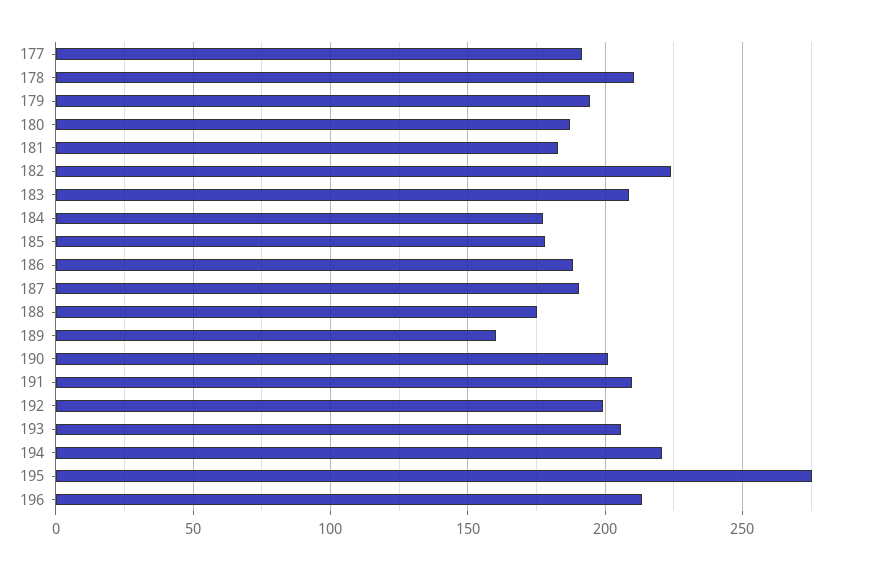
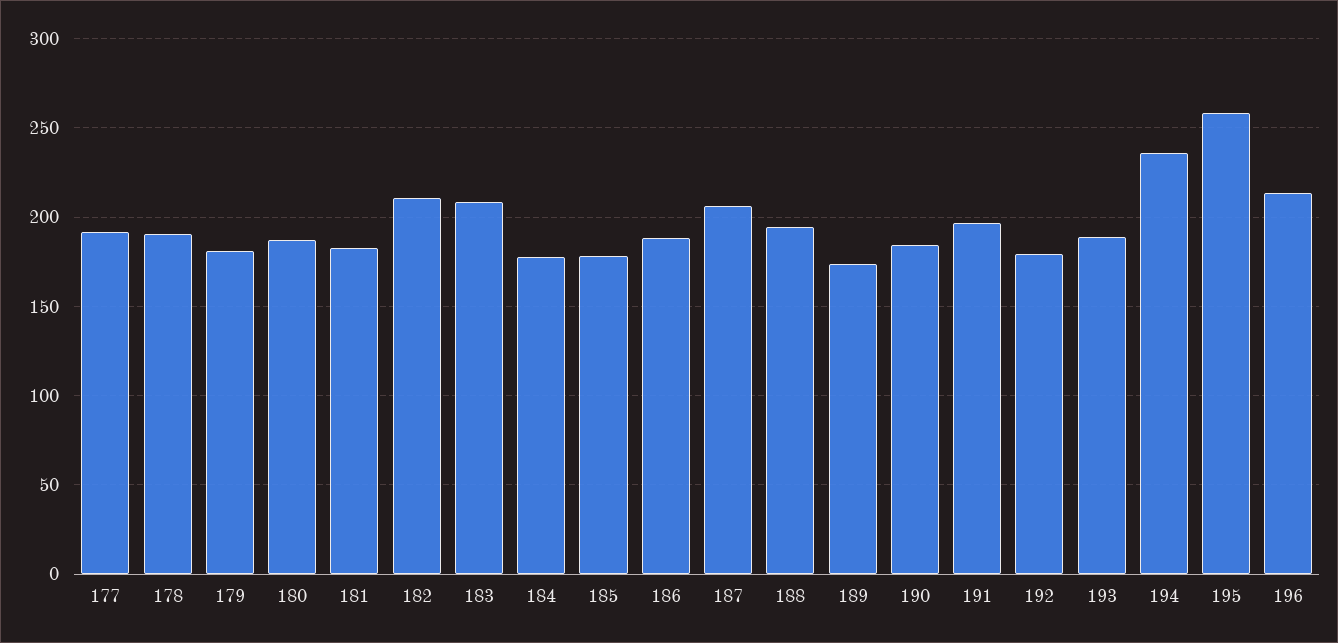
178: 210 -> 190
179: 195 -> 180
182: 225 -> 210
187: 190 -> 205
188: 175 -> 195
189: 160 -> 175
190: 200 -> 185
191: 210 -> 195
192: 200 -> 180
193: 205 -> 190
194: 220 -> 235
195: 275 -> 260

